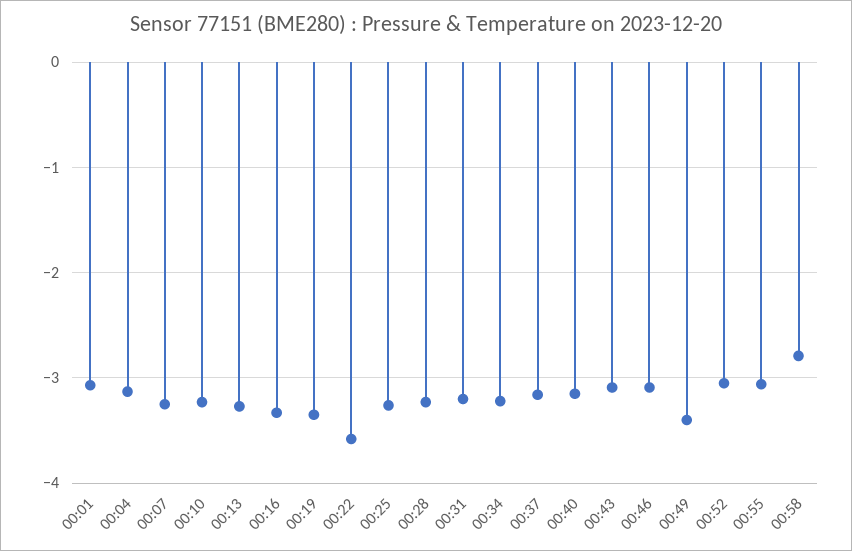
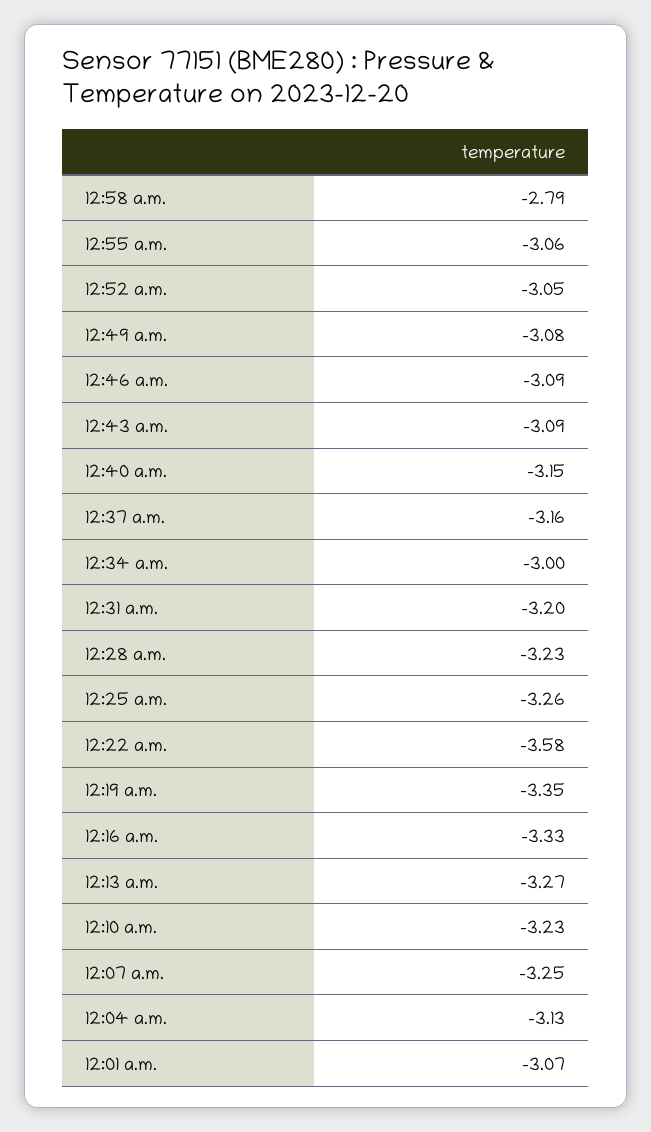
00:34: -3.2 -> -3
00:49: -3.4 -> -3.08

